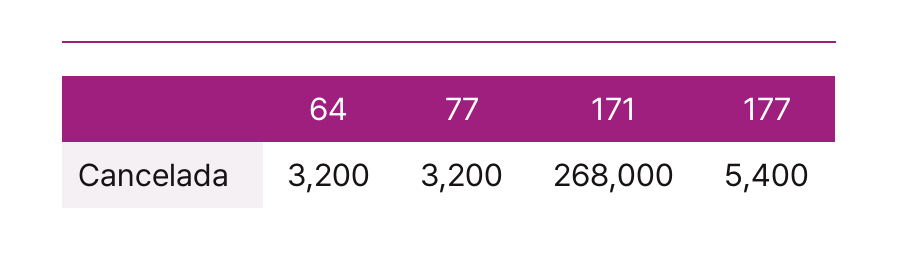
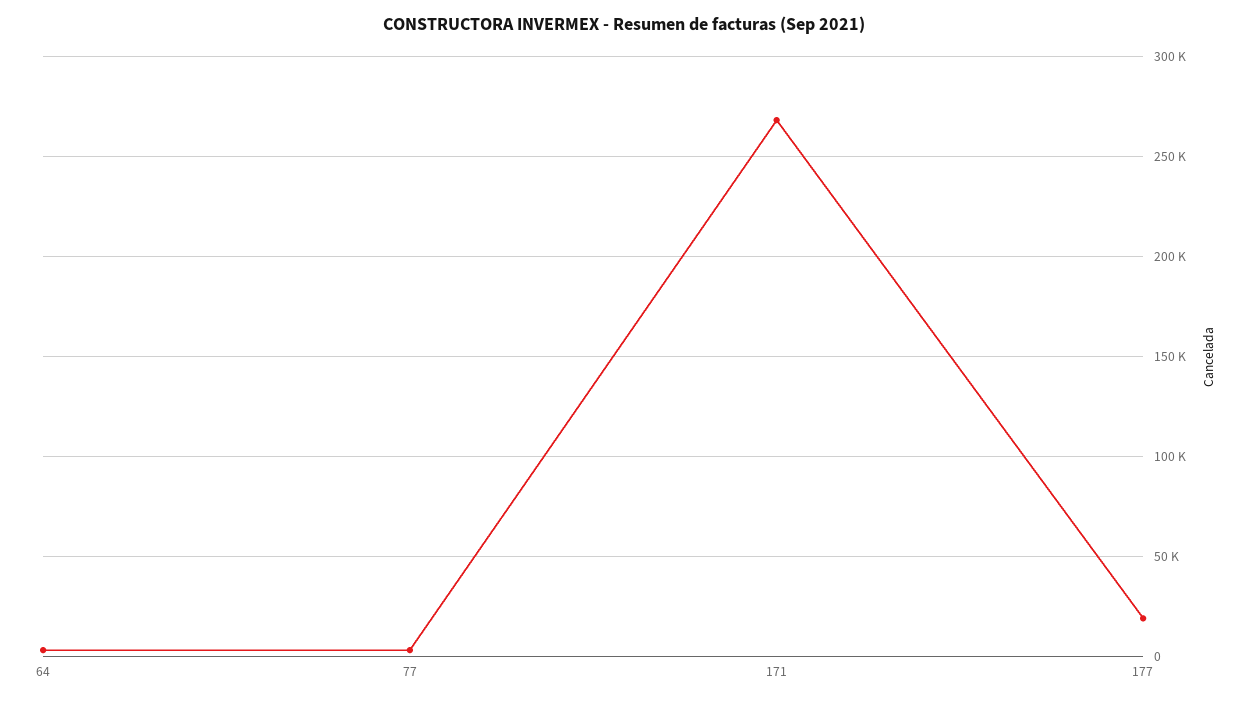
177: 5400 -> 20000

